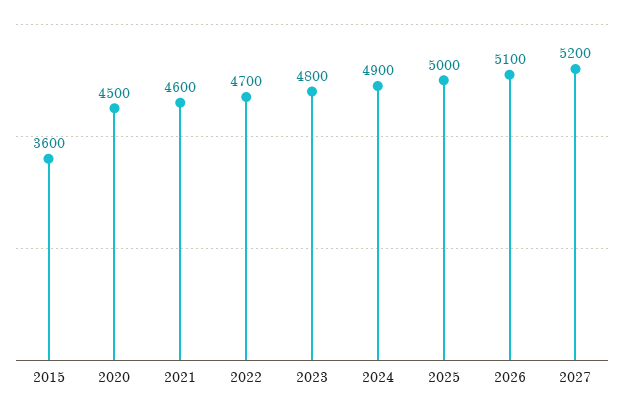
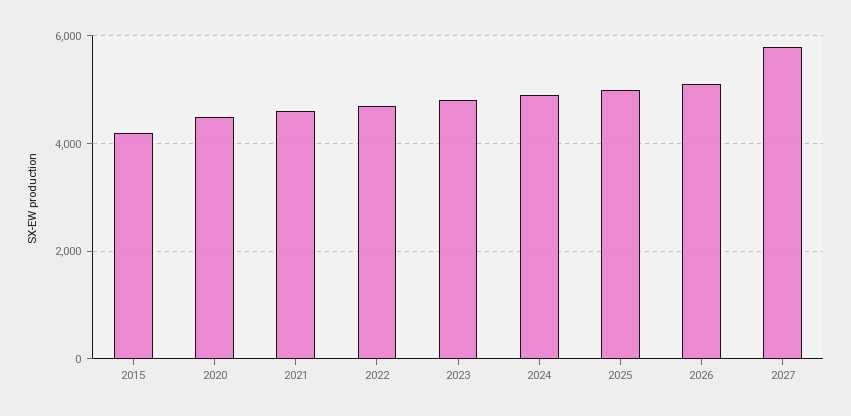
2015: 3600 -> 4200
2027: 5200 -> 5800

